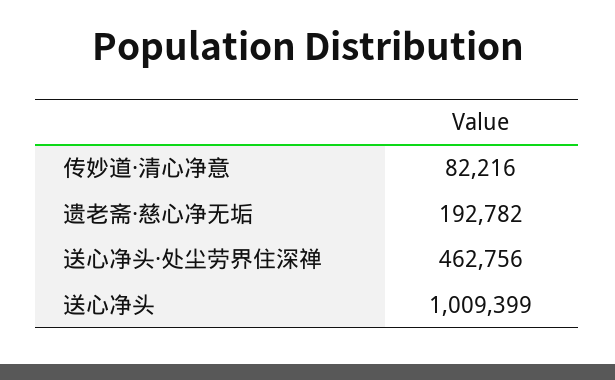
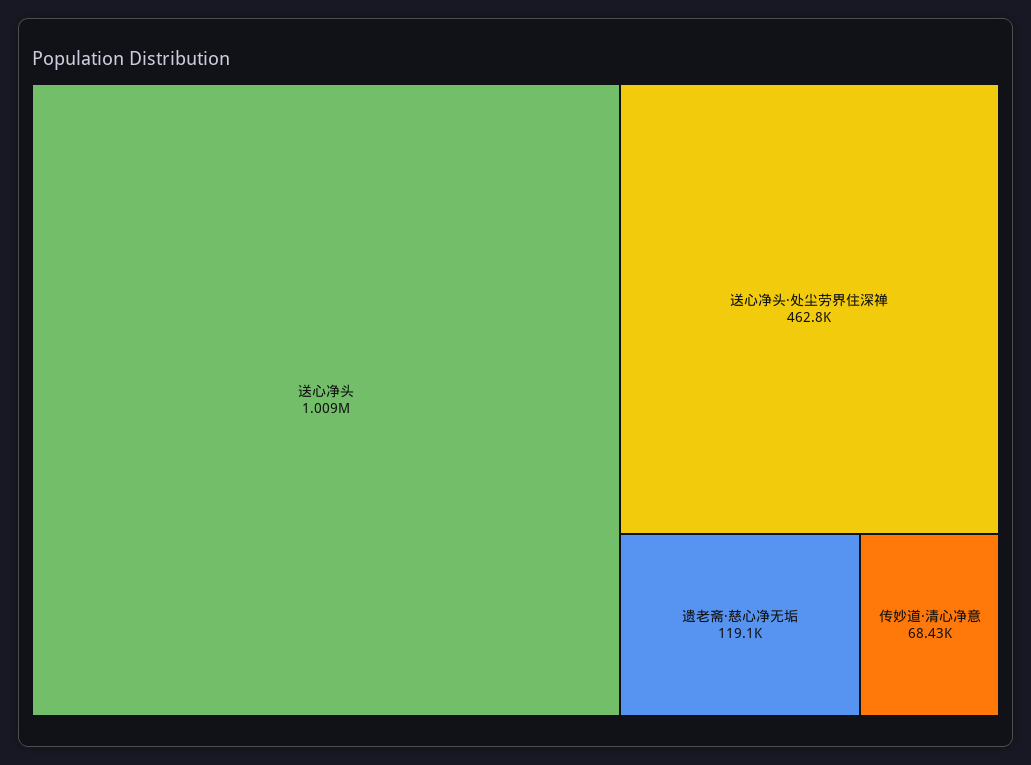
传妙道·清心净意: 82216 -> 68430
遗老斋·慈心净无垢: 192782 -> 119100

